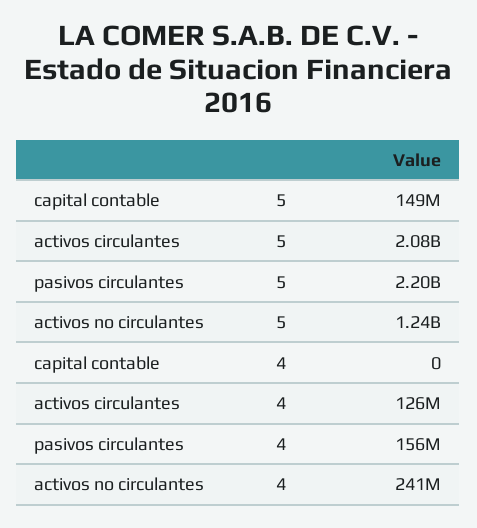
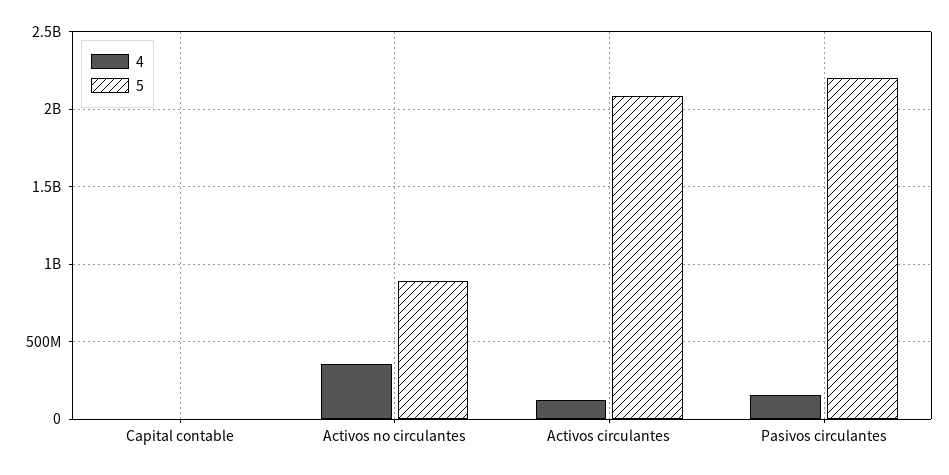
5, capital contable: 149000000 -> 0
5, activos no circulantes: 1240000000 -> 900000000
4, activos no circulantes: 241000000 -> 350000000

